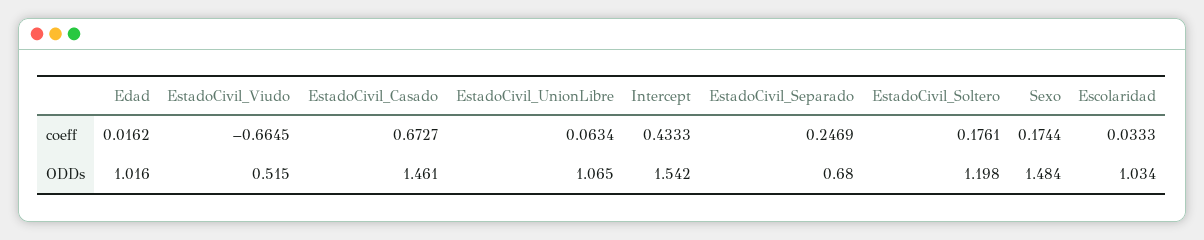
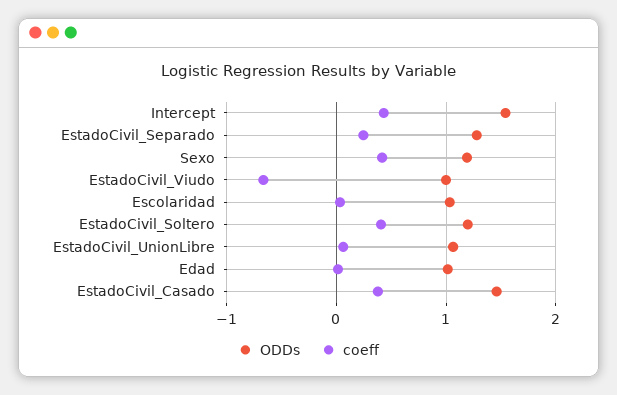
coeff, EstadoCivil_Casado: 0.6727 -> 0.4
coeff, EstadoCivil_Soltero: 0.1761 -> 0.4
coeff, Sexo: 0.1744 -> 0.4
ODDs, EstadoCivil_Viudo: 0.515 -> 1
ODDs, EstadoCivil_Separado: 0.68 -> 1.3
ODDs, Sexo: 1.484 -> 1.2

